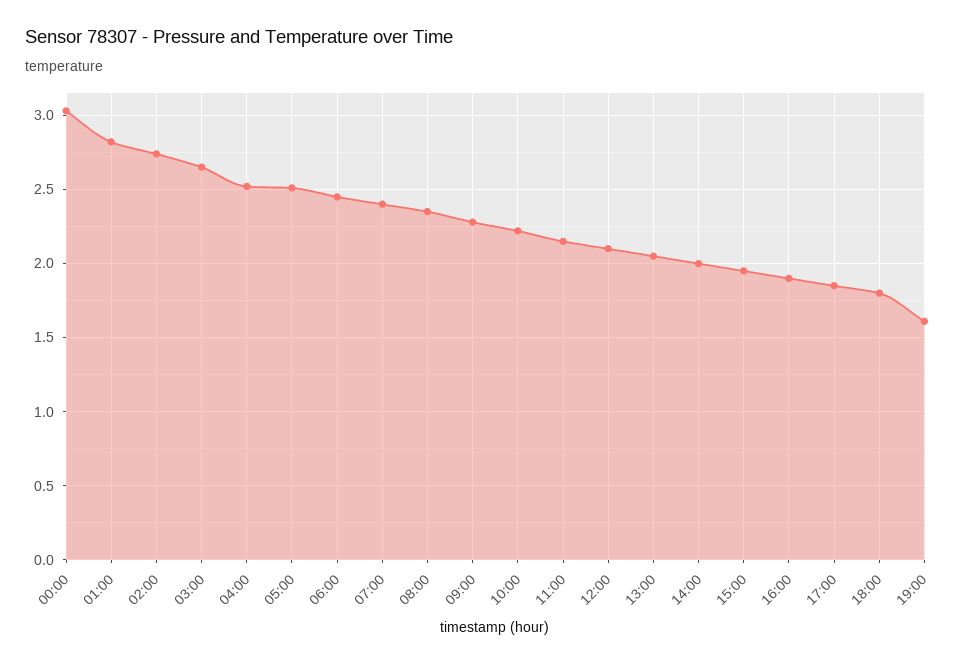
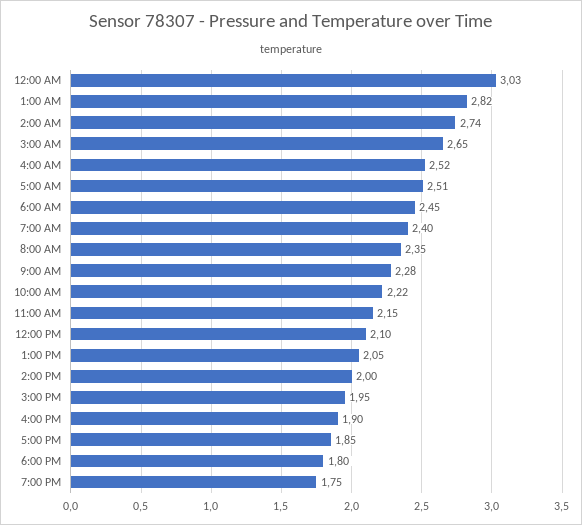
19:00: 1.6 -> 1.75

